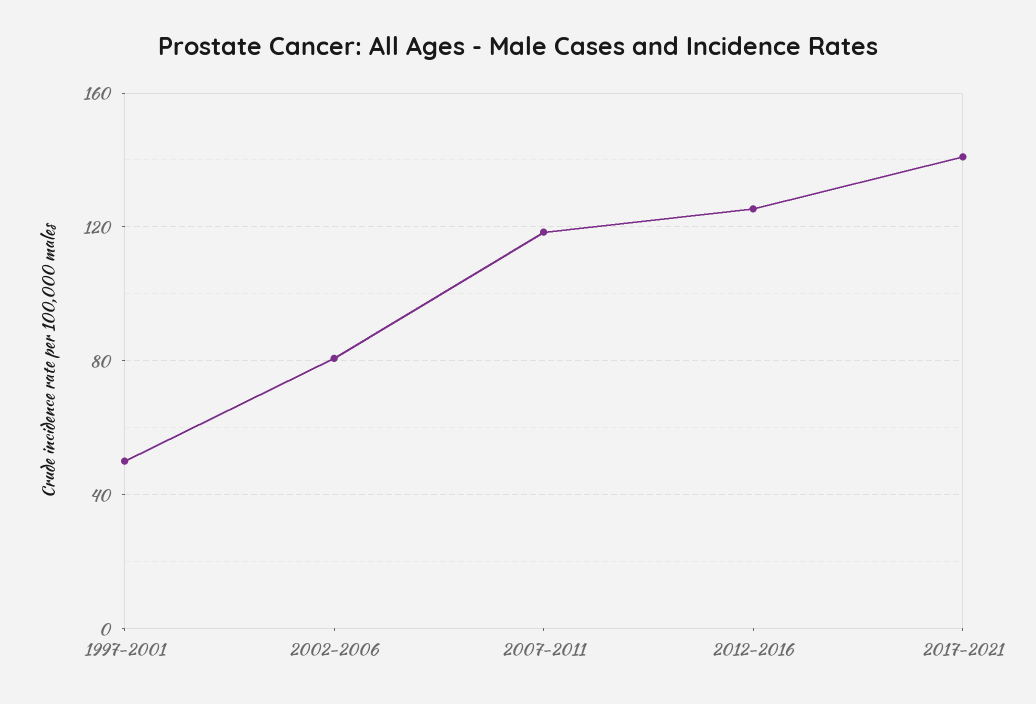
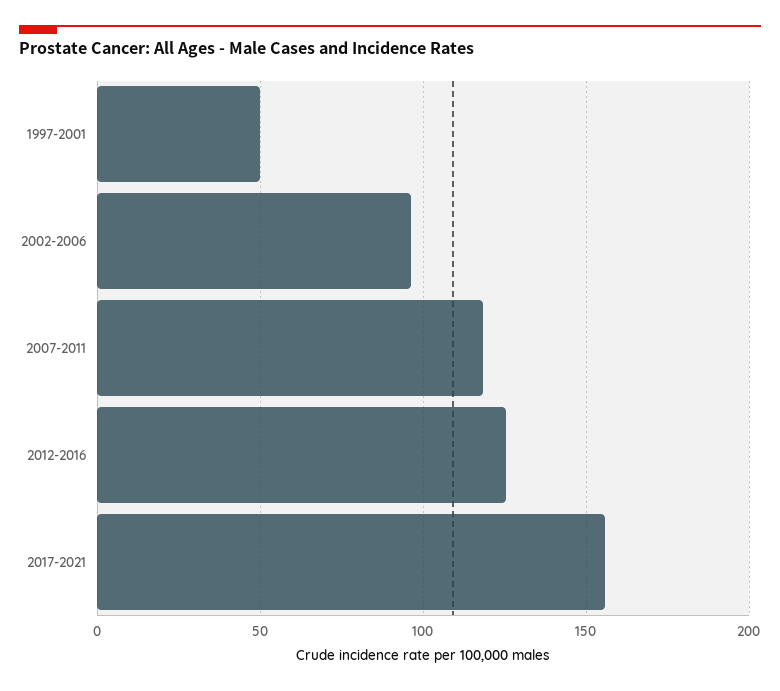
2002-2006: 80 -> 95
2017-2021: 140 -> 155

